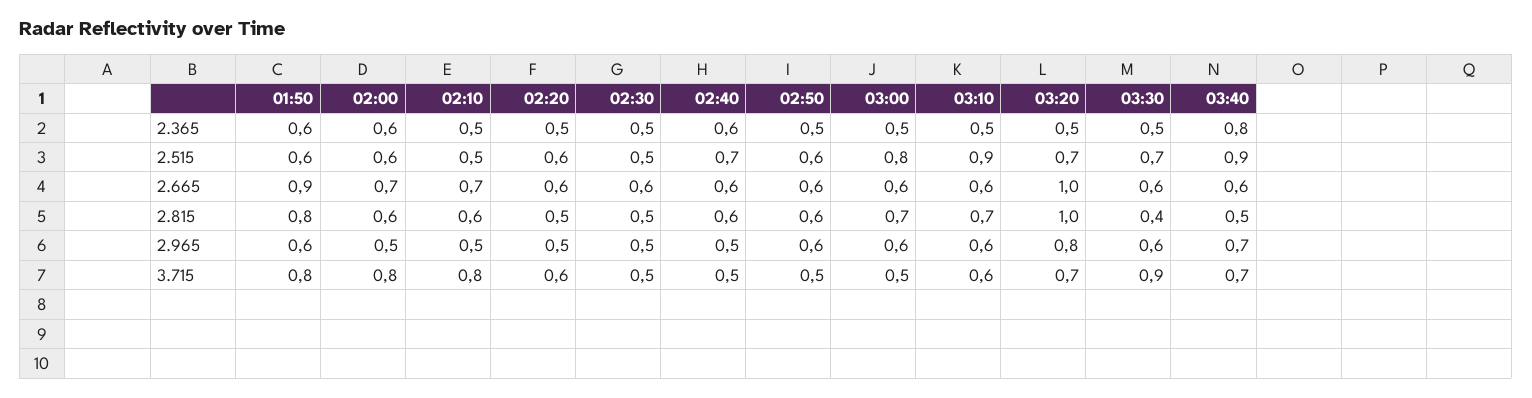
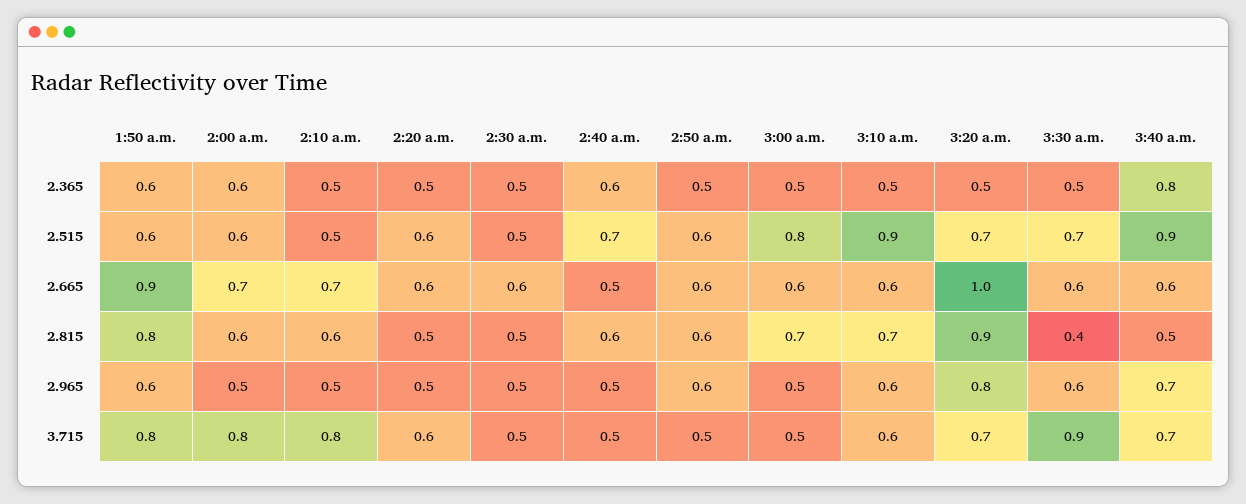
02:40, 2.665: 0.6 -> 0.5
03:20, 2.815: 1 -> 0.9
03:00, 2.965: 0.6 -> 0.5

